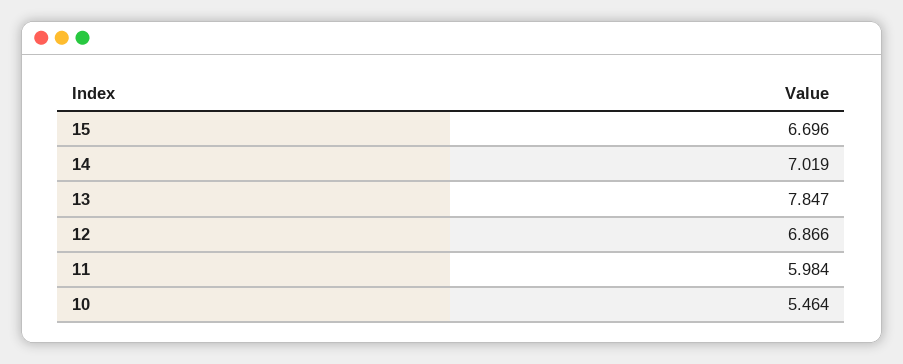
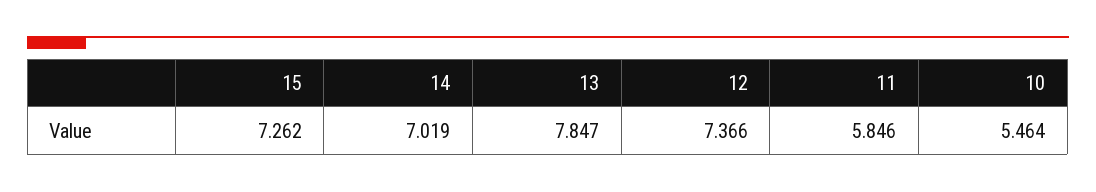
15: 6.696 -> 7.262
12: 6.866 -> 7.366
11: 5.984 -> 5.846

